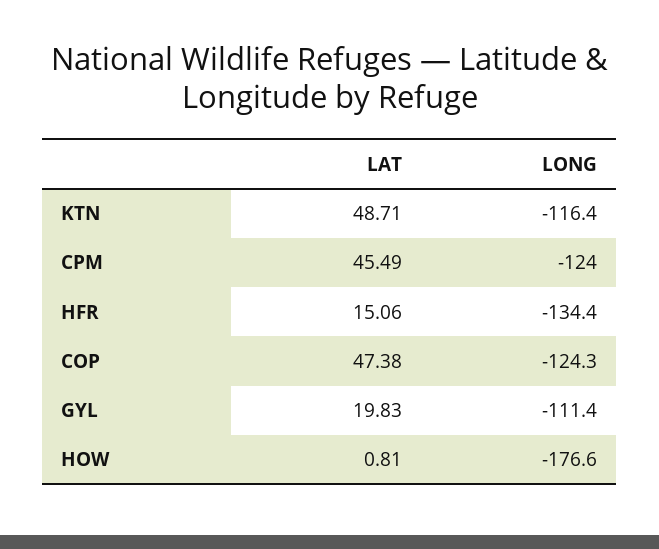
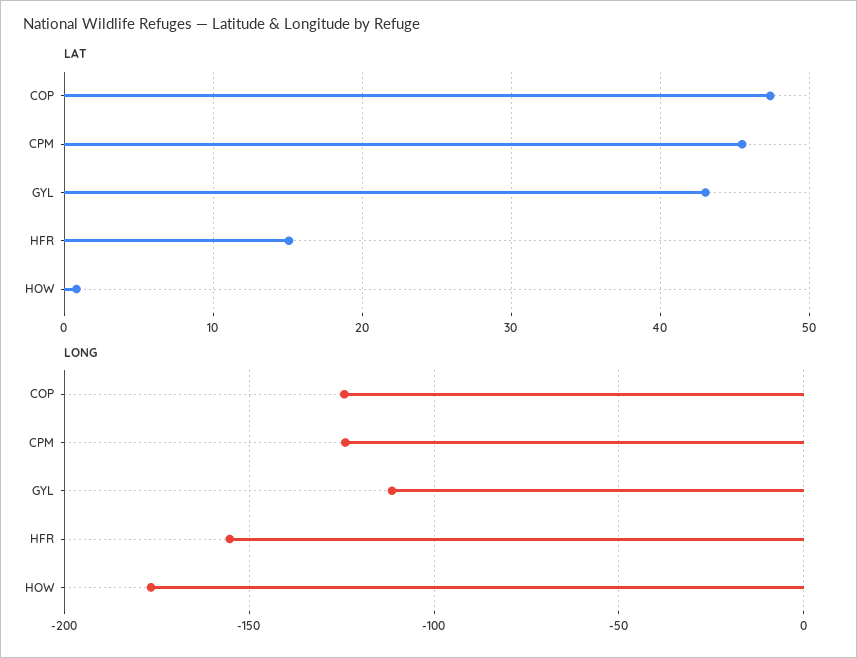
LAT, KTN: 48.71 -> none
LONG, KTN: -116.4 -> none
LONG, HFR: -134.4 -> -155
LAT, GYL: 19.83 -> 43

